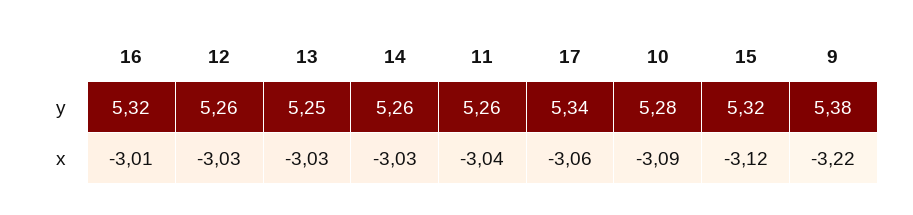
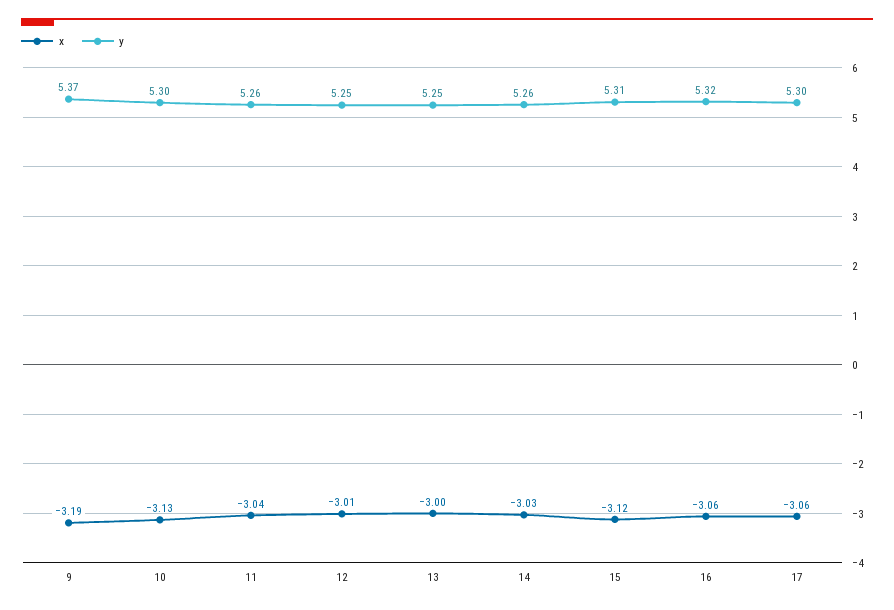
y, 12: 5.26 -> 5.25
y, 17: 5.34 -> 5.3
y, 10: 5.28 -> 5.3
y, 15: 5.32 -> 5.31
y, 9: 5.38 -> 5.37
x, 16: -3.01 -> -3.06
x, 12: -3.03 -> -3.01
x, 13: -3.03 -> -3
x, 10: -3.09 -> -3.13
x, 9: -3.22 -> -3.19

